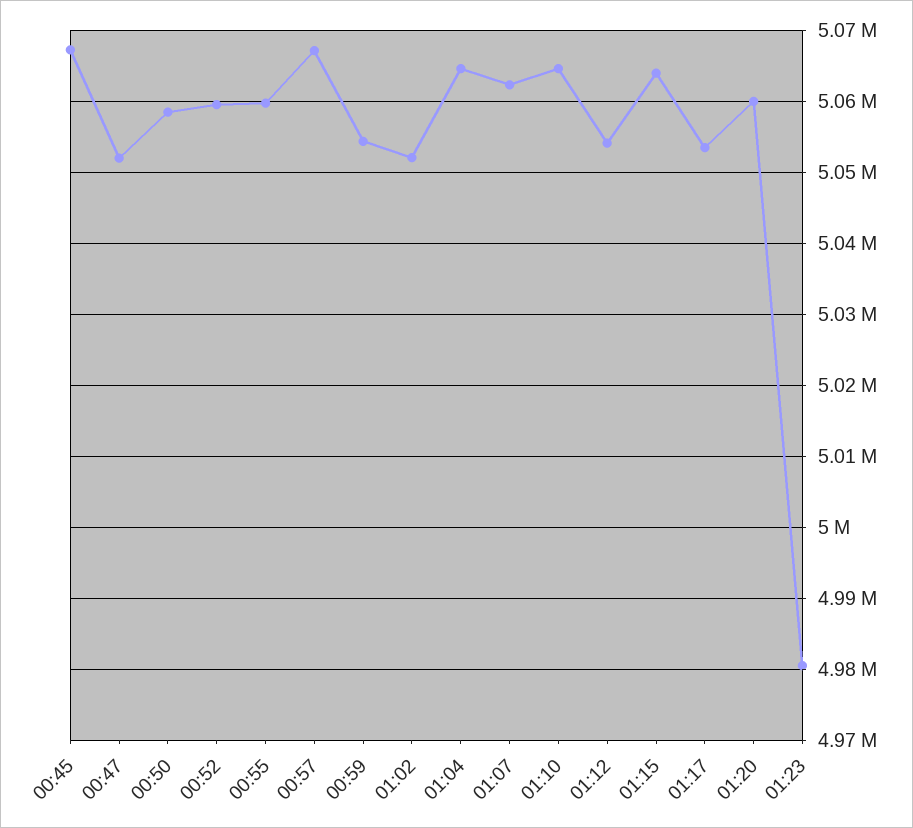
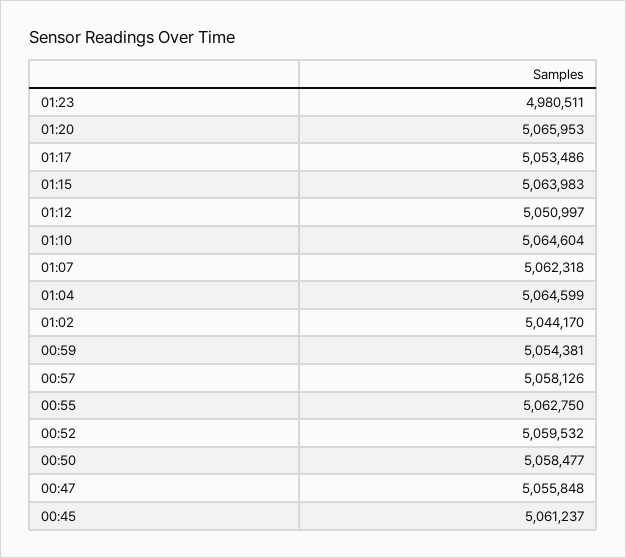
00:45: 5067000 -> 5061237
00:47: 5052000 -> 5055848
00:55: 5060000 -> 5062750
00:57: 5067000 -> 5058126
01:02: 5052000 -> 5044170
01:12: 5054000 -> 5050997
01:20: 5060000 -> 5065953

